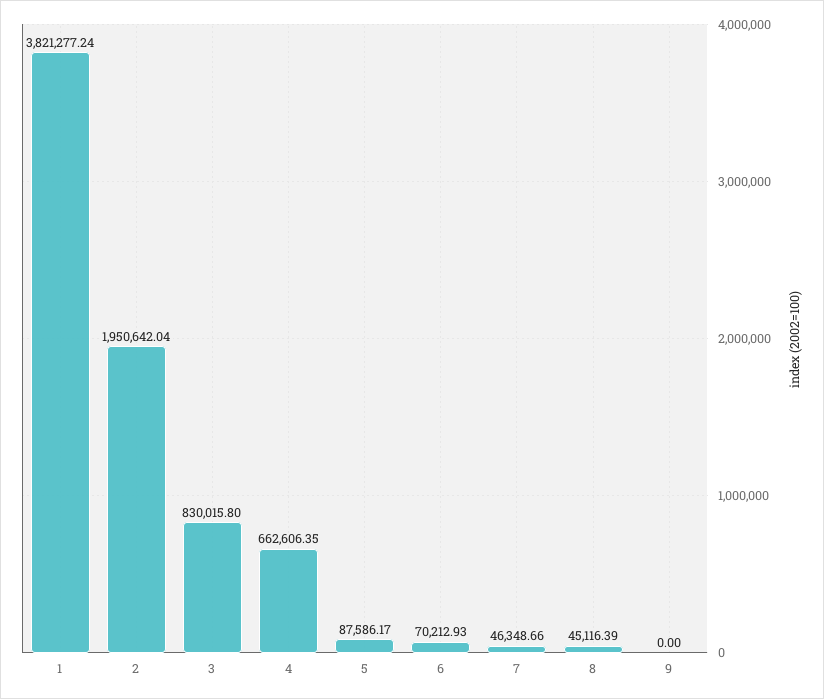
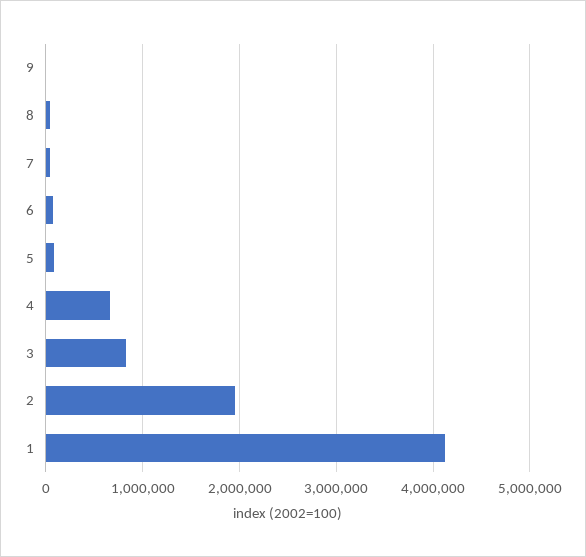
1: 3821277.24 -> 4100000

